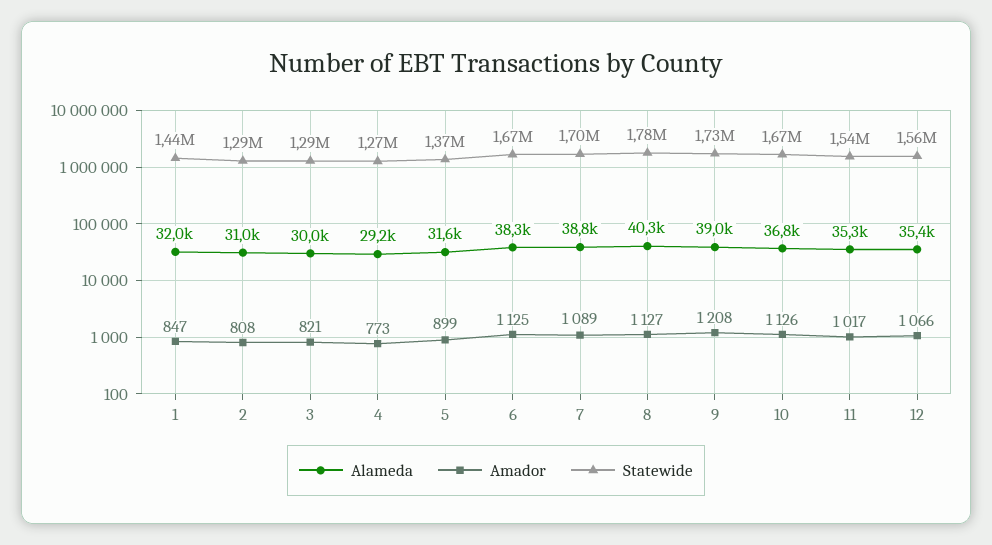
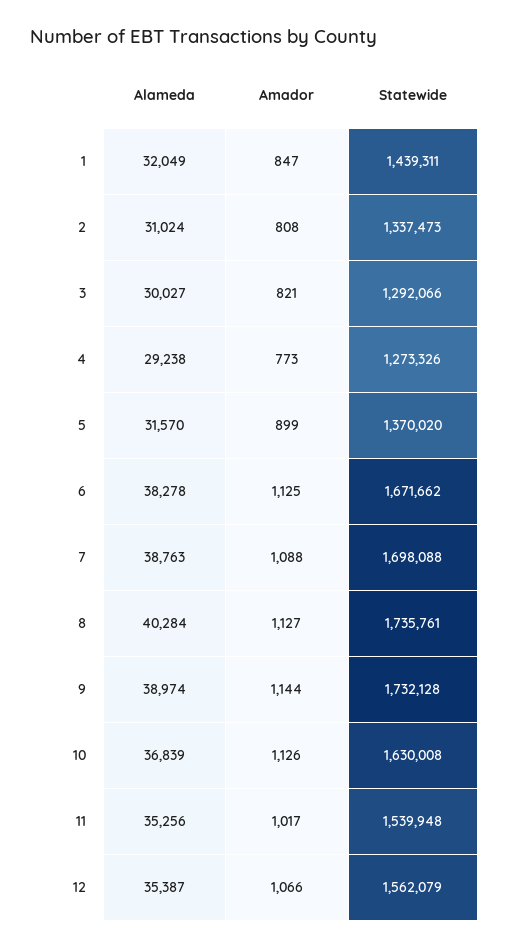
Statewide, 2: 1290000 -> 1337473
Amador, 7: 1089 -> 1088
Statewide, 8: 1780000 -> 1735761
Amador, 9: 1208 -> 1144
Statewide, 10: 1670000 -> 1630008

